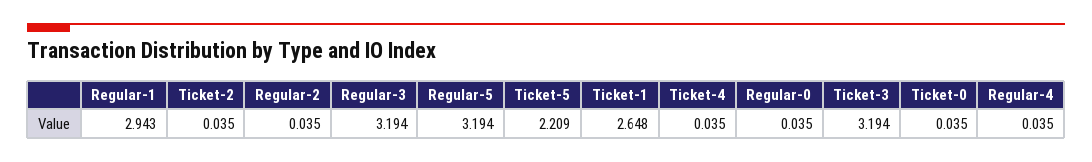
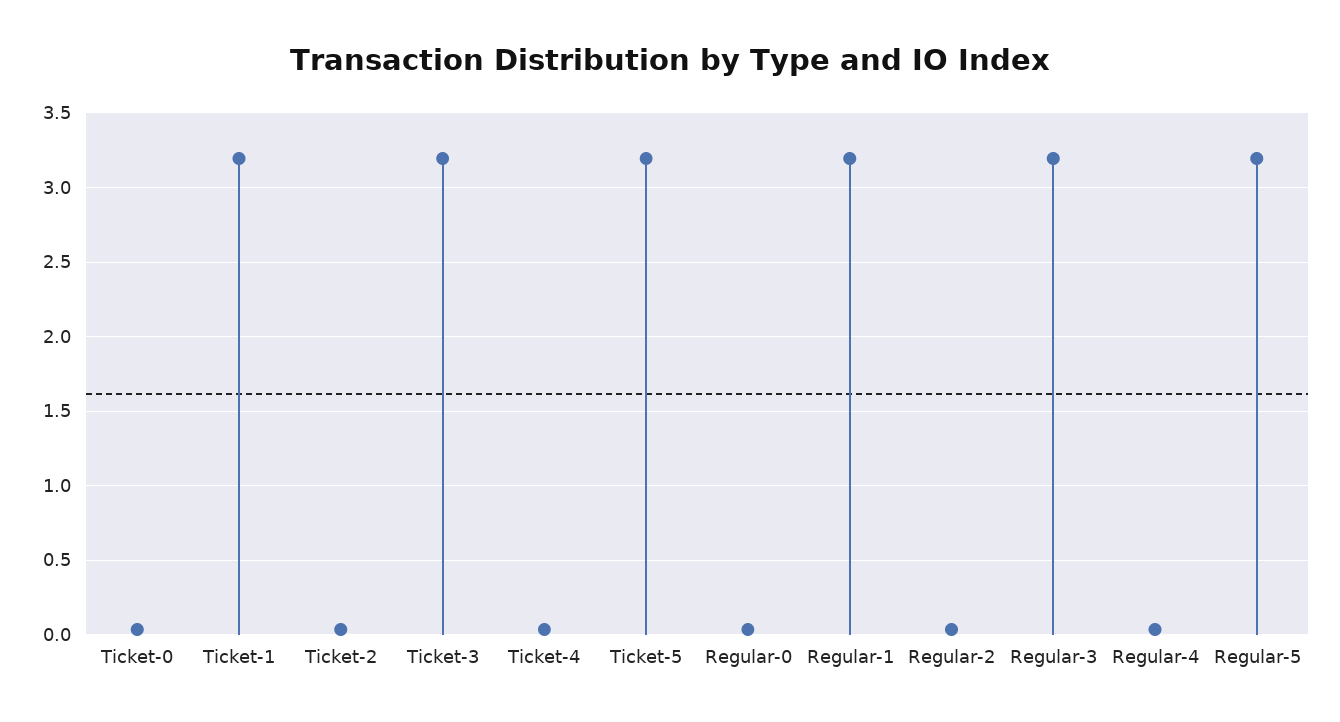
Regular-1: 2.943 -> 3.2
Ticket-5: 2.209 -> 3.2
Ticket-1: 2.648 -> 3.2

